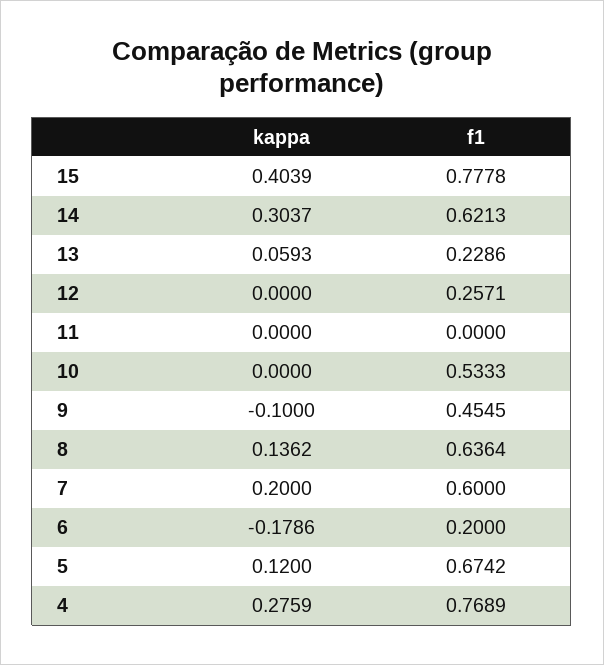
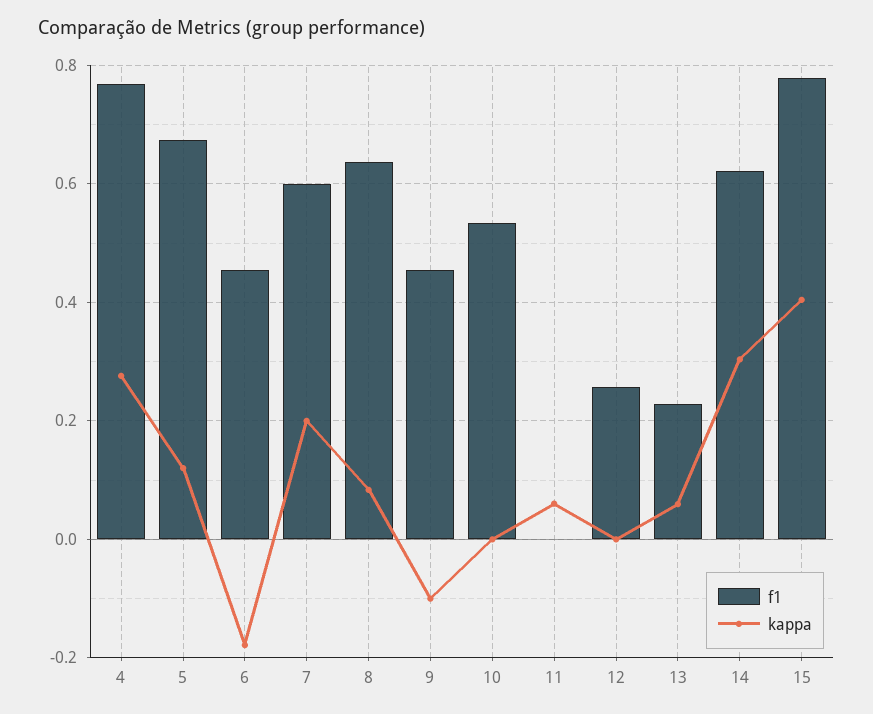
kappa, 11: 0 -> 0.06
kappa, 8: 0.1362 -> 0.08
f1, 6: 0.2 -> 0.46

